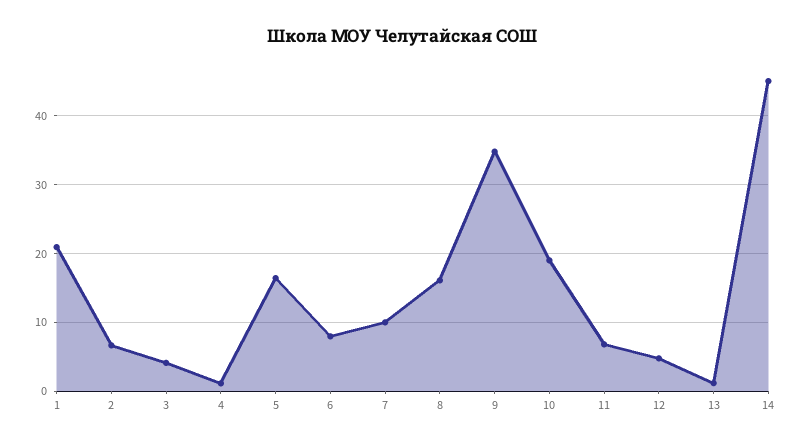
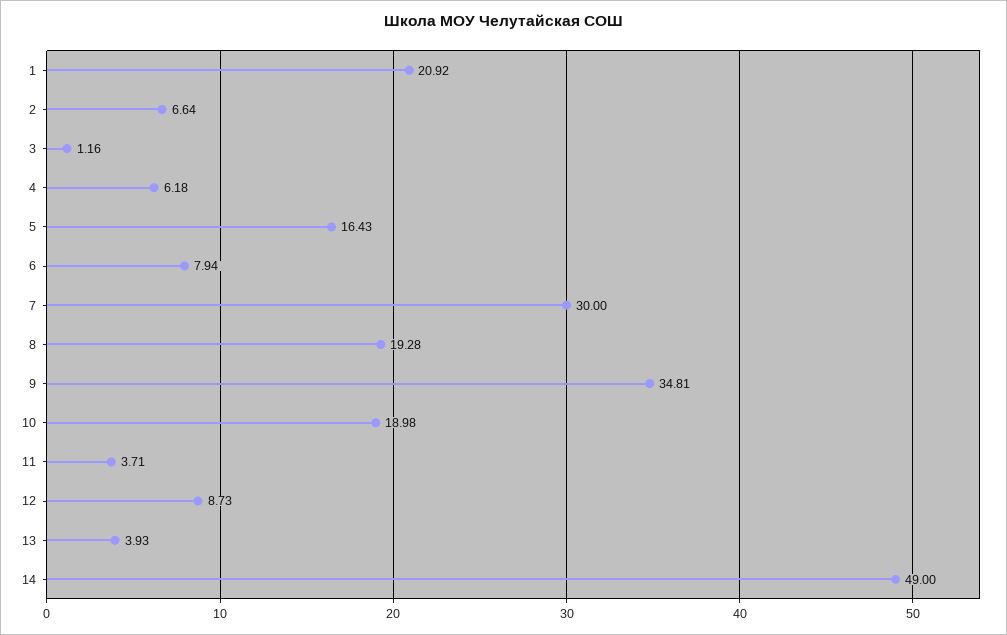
3: 4 -> 1.16
4: 1 -> 6.18
7: 10 -> 30
8: 16 -> 19.28
11: 7 -> 3.71
12: 5 -> 8.73
13: 1 -> 3.93
14: 45 -> 49

